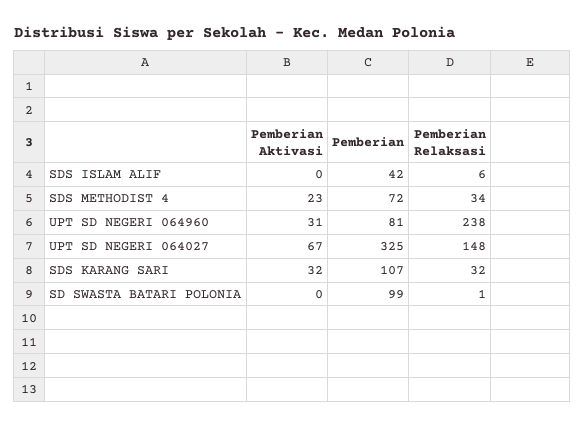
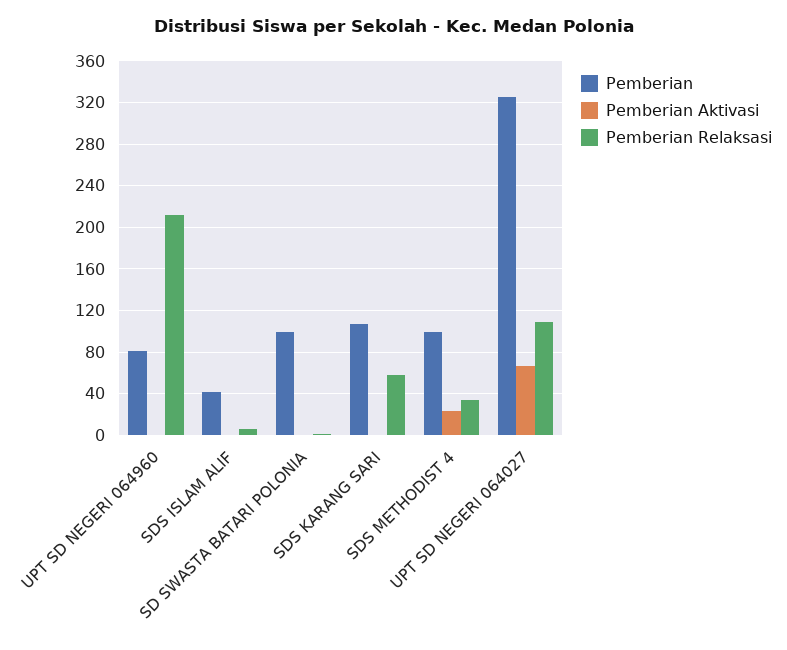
Pemberian, SDS METHODIST 4: 72 -> 100
Pemberian Aktivasi, UPT SD NEGERI 064960: 31 -> 0
Pemberian Relaksasi, UPT SD NEGERI 064960: 238 -> 210
Pemberian Relaksasi, UPT SD NEGERI 064027: 148 -> 110
Pemberian Aktivasi, SDS KARANG SARI: 32 -> 0
Pemberian Relaksasi, SDS KARANG SARI: 32 -> 60

